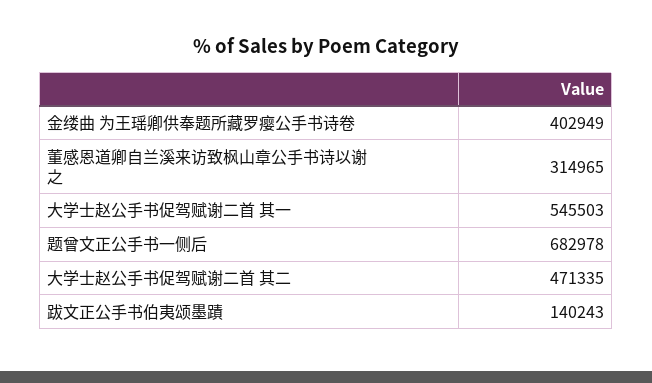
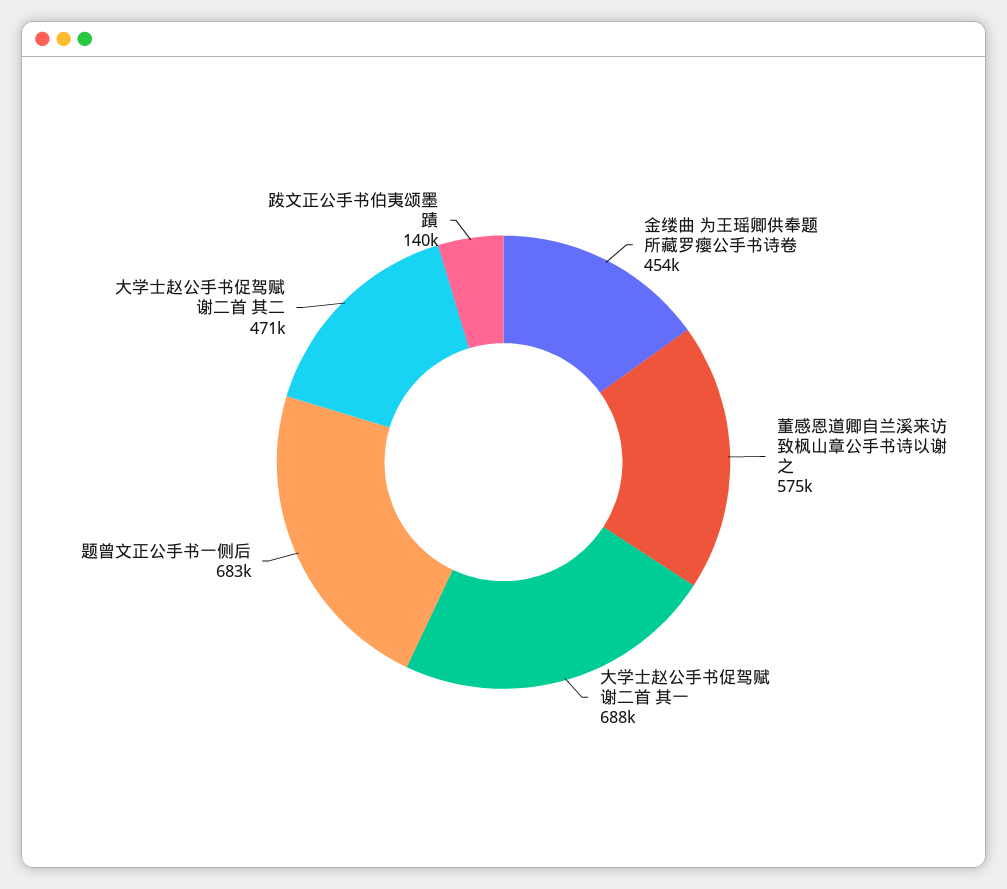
金缕曲 为王瑶卿供奉题所藏罗瘿公手书诗卷: 402949 -> 454000
董感恩道卿自兰溪来访致枫山章公手书诗以谢之: 314965 -> 575000
大学士赵公手书促驾赋谢二首 其一: 545503 -> 688000

